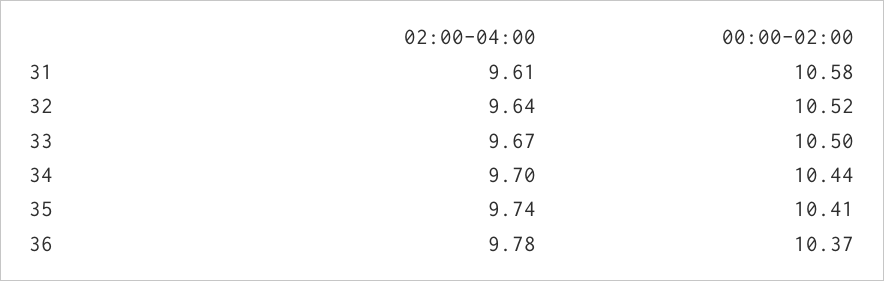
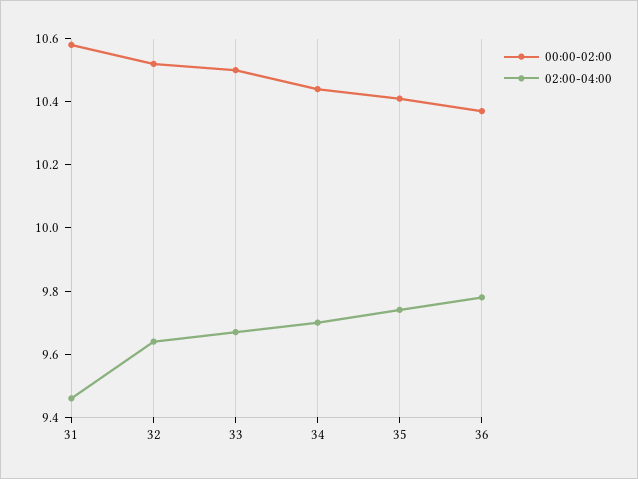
02:00-04:00, 31: 9.61 -> 9.45

